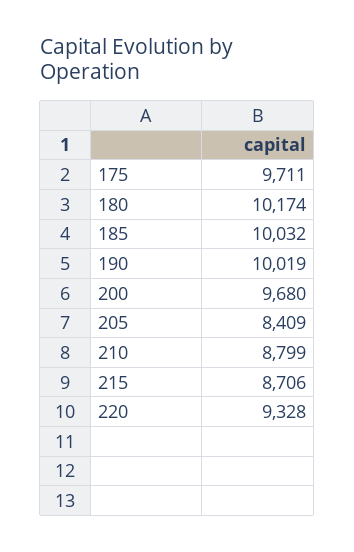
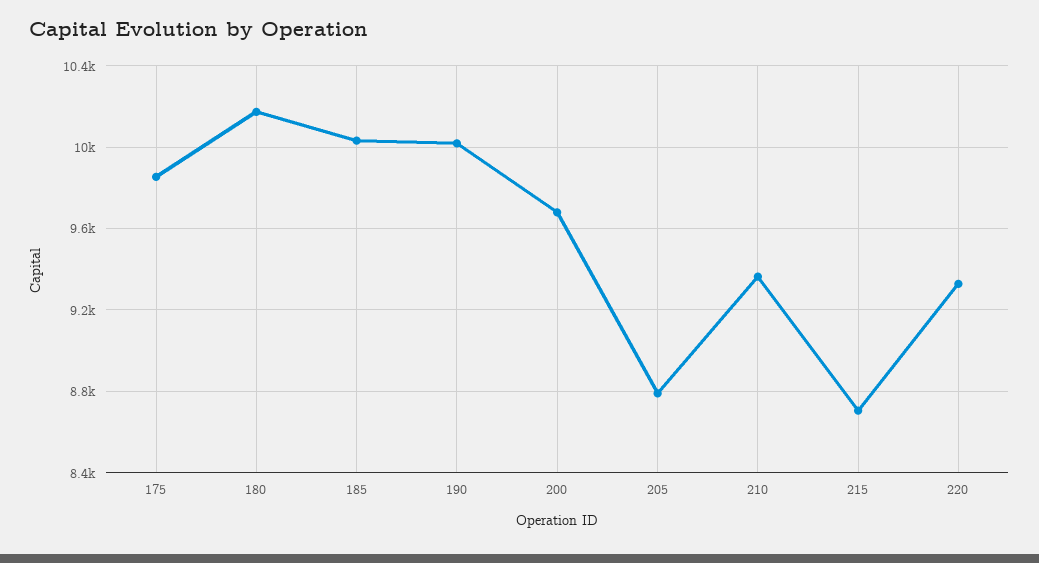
175: 9711 -> 9850
205: 8409 -> 8800
210: 8799 -> 9350

